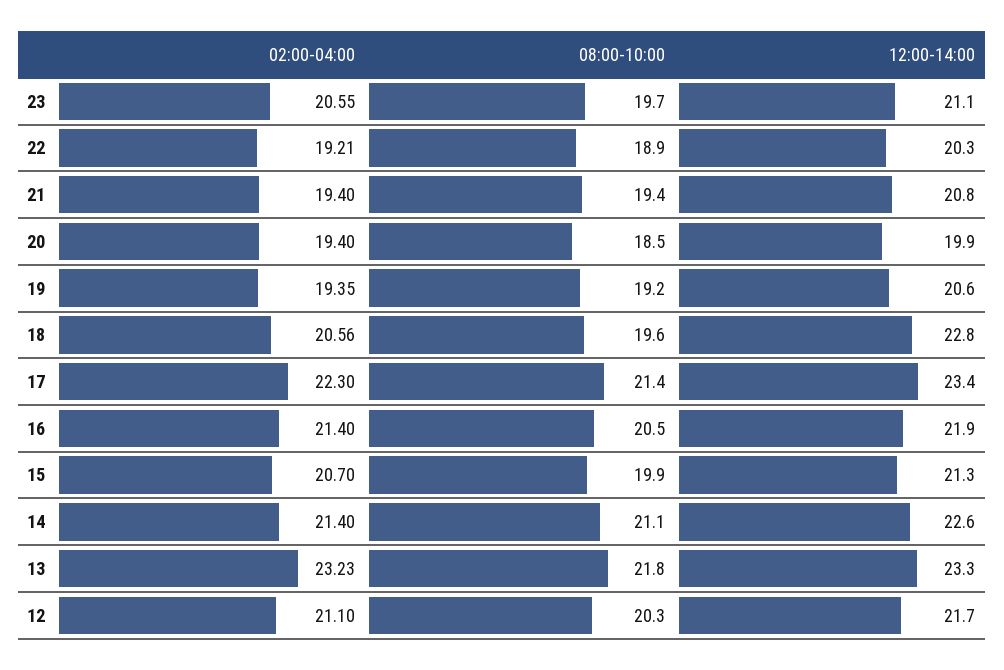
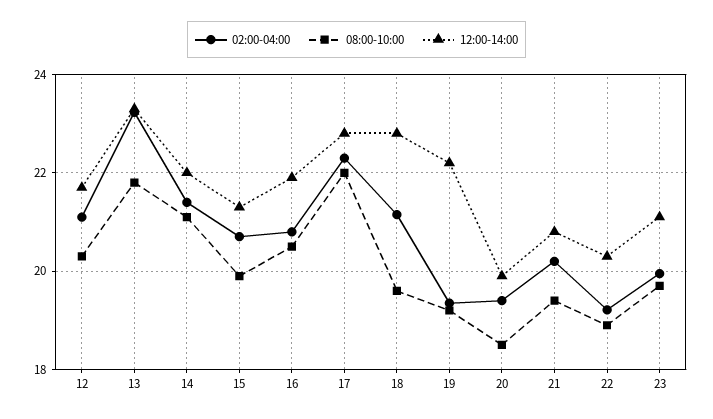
02:00-04:00, 23: 20.55 -> 20
02:00-04:00, 21: 19.4 -> 20.2
12:00-14:00, 19: 20.6 -> 22.2
02:00-04:00, 18: 20.56 -> 21.2
08:00-10:00, 17: 21.4 -> 22
12:00-14:00, 17: 23.4 -> 22.8
02:00-04:00, 16: 21.4 -> 20.8
12:00-14:00, 14: 22.6 -> 22

